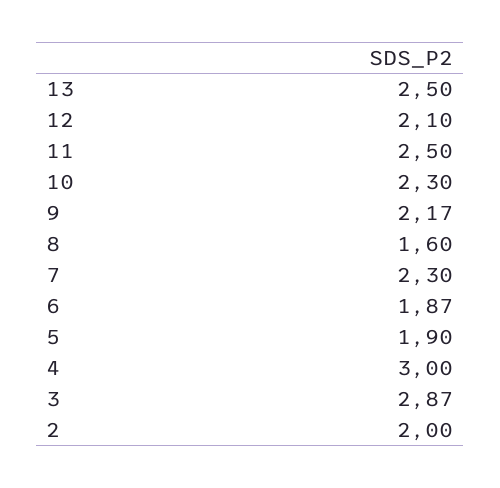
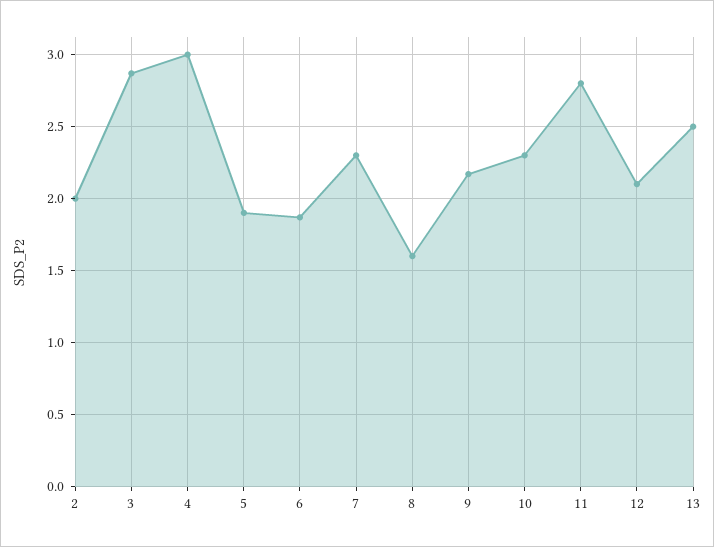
11: 2.5 -> 2.8

